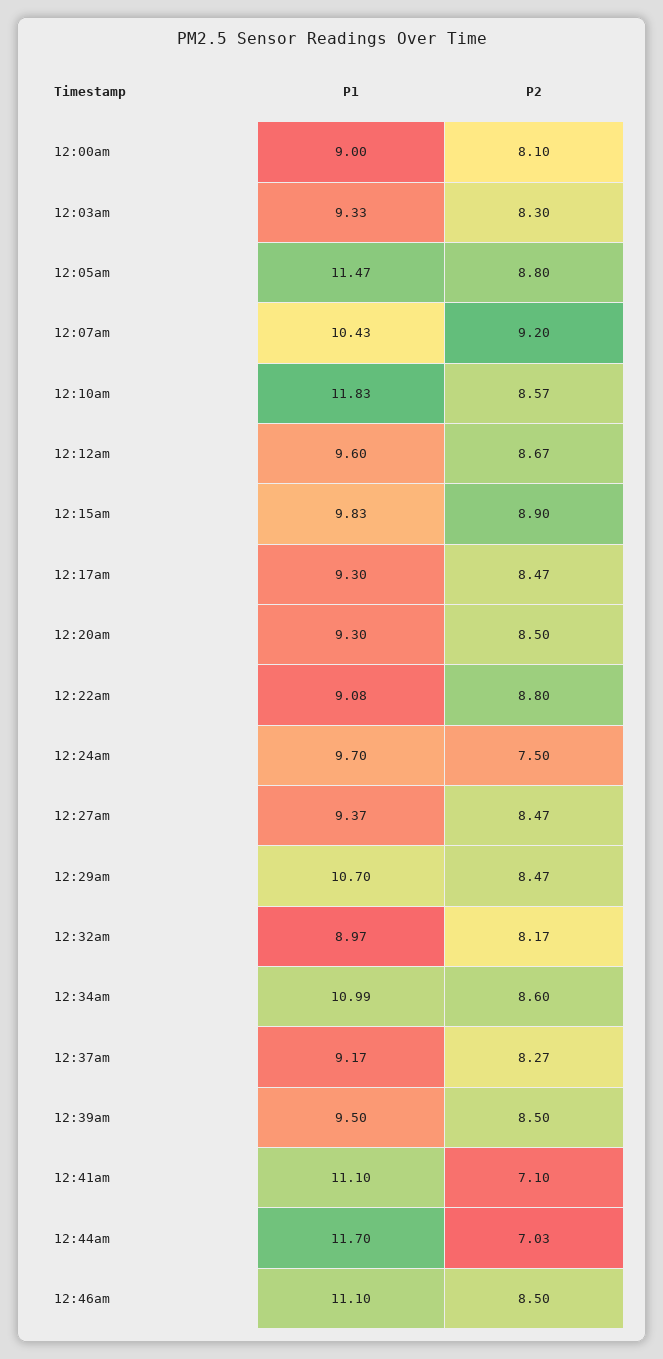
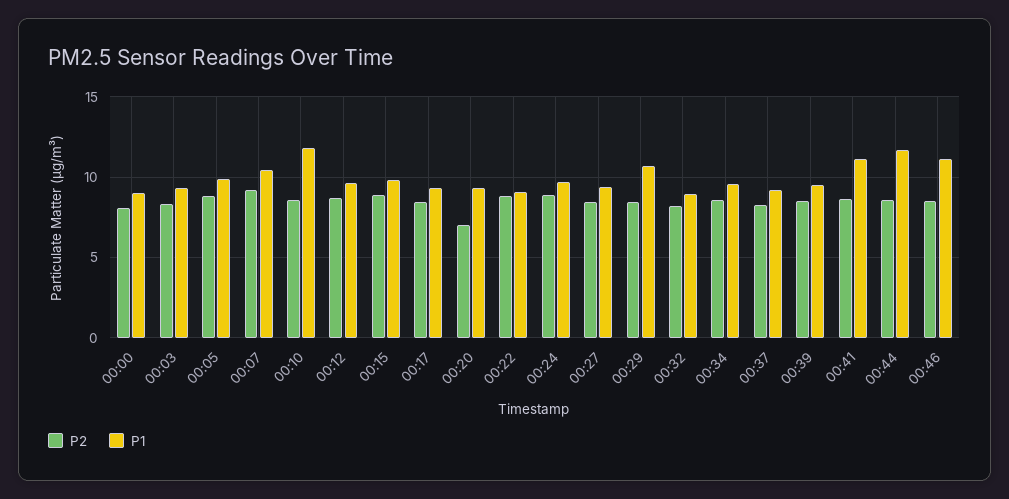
P1, 12:05am: 11.47 -> 10
P2, 12:20am: 8.5 -> 7
P2, 12:24am: 7.5 -> 9
P1, 12:34am: 10.99 -> 9.5
P2, 12:41am: 7.1 -> 8.5
P2, 12:44am: 7.03 -> 8.5

